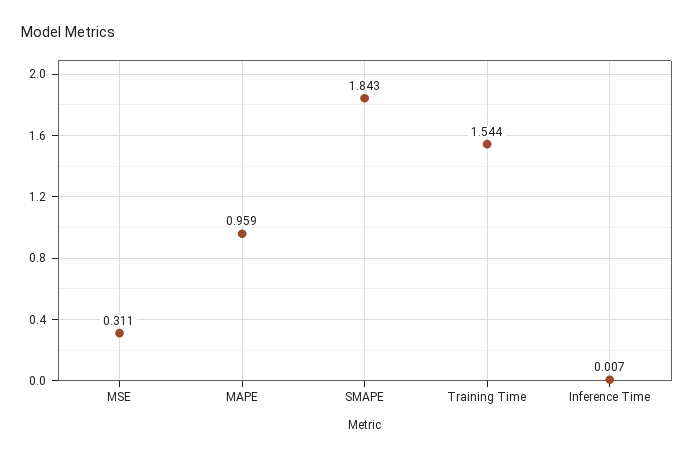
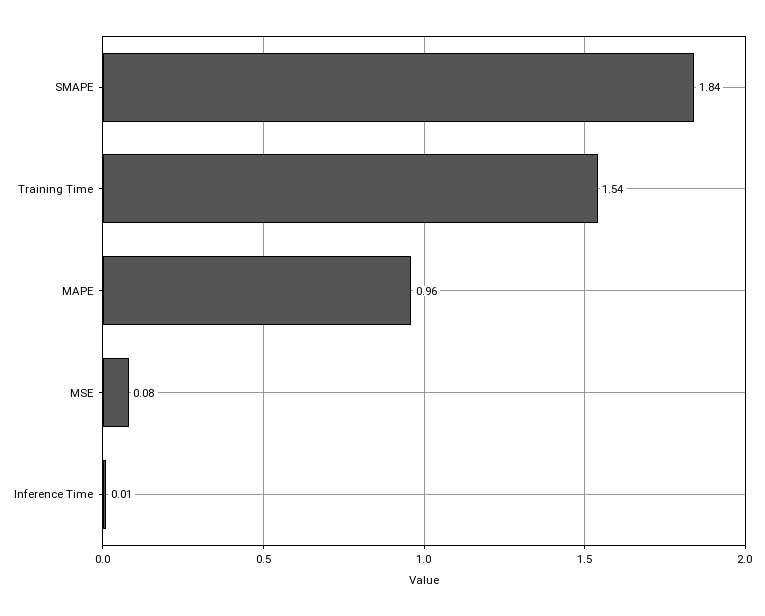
MSE: 0.311 -> 0.08

